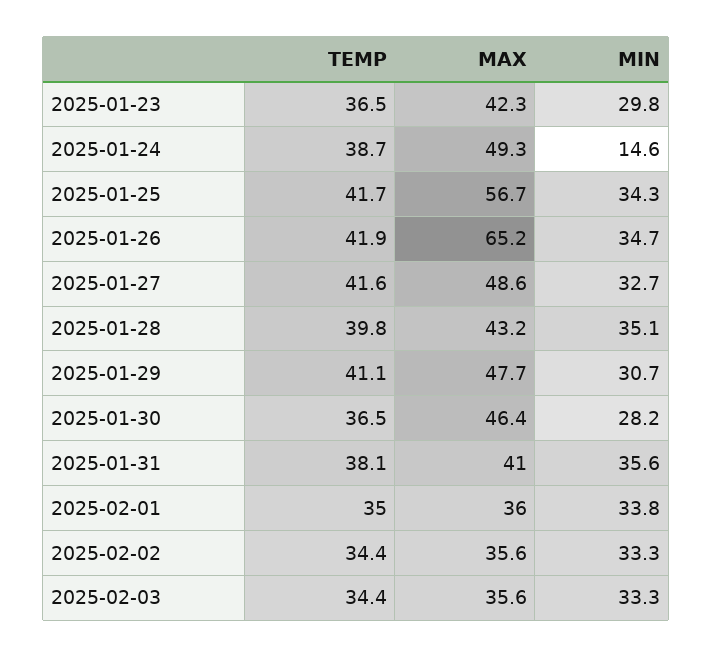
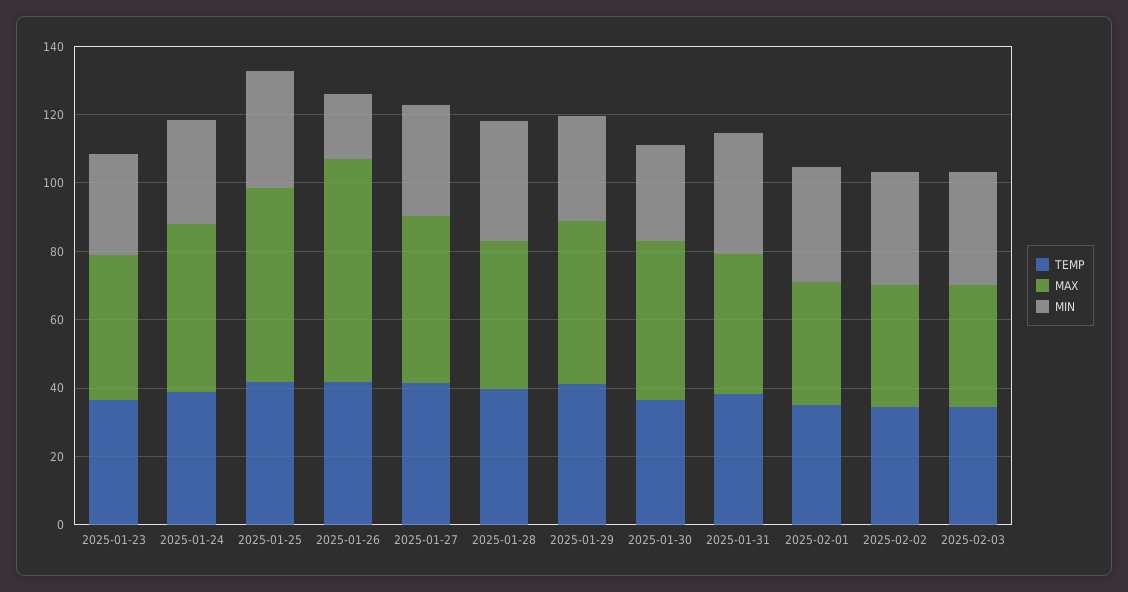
MIN, 2025-01-24: 14.6 -> 30
MIN, 2025-01-26: 34.7 -> 20

